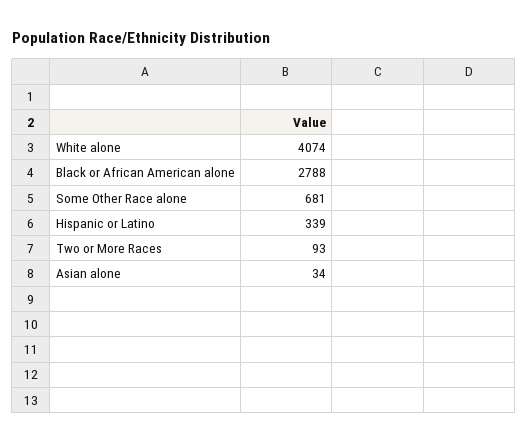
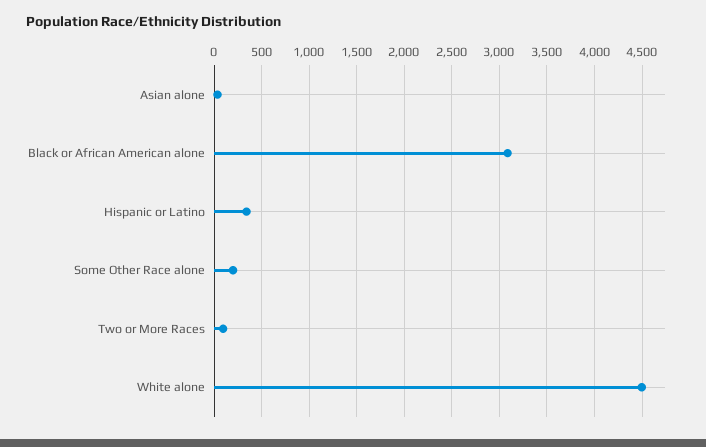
White alone: 4074 -> 4500
Black or African American alone: 2788 -> 3100
Some Other Race alone: 681 -> 200

